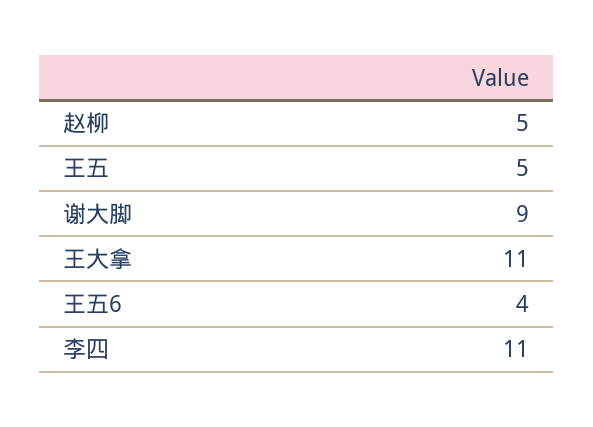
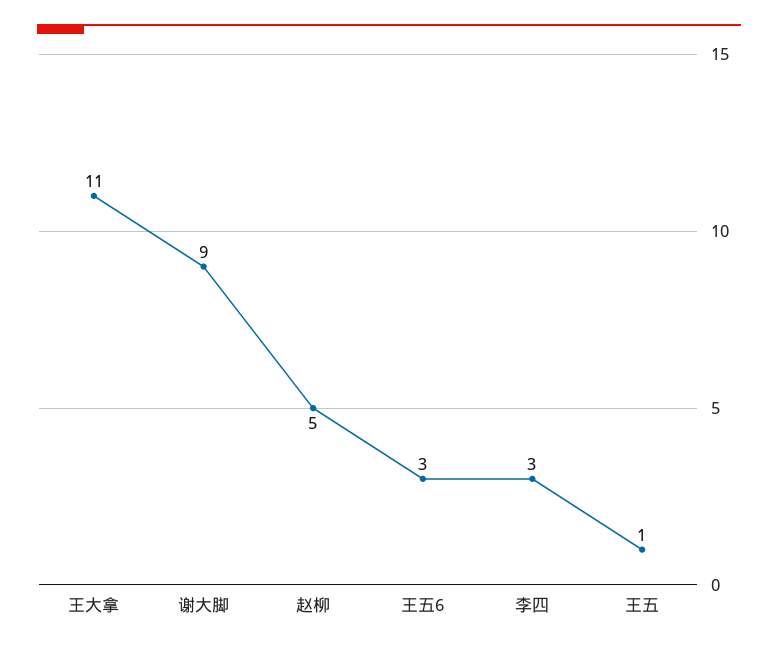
王五: 5 -> 1
王五6: 4 -> 3
李四: 11 -> 3

